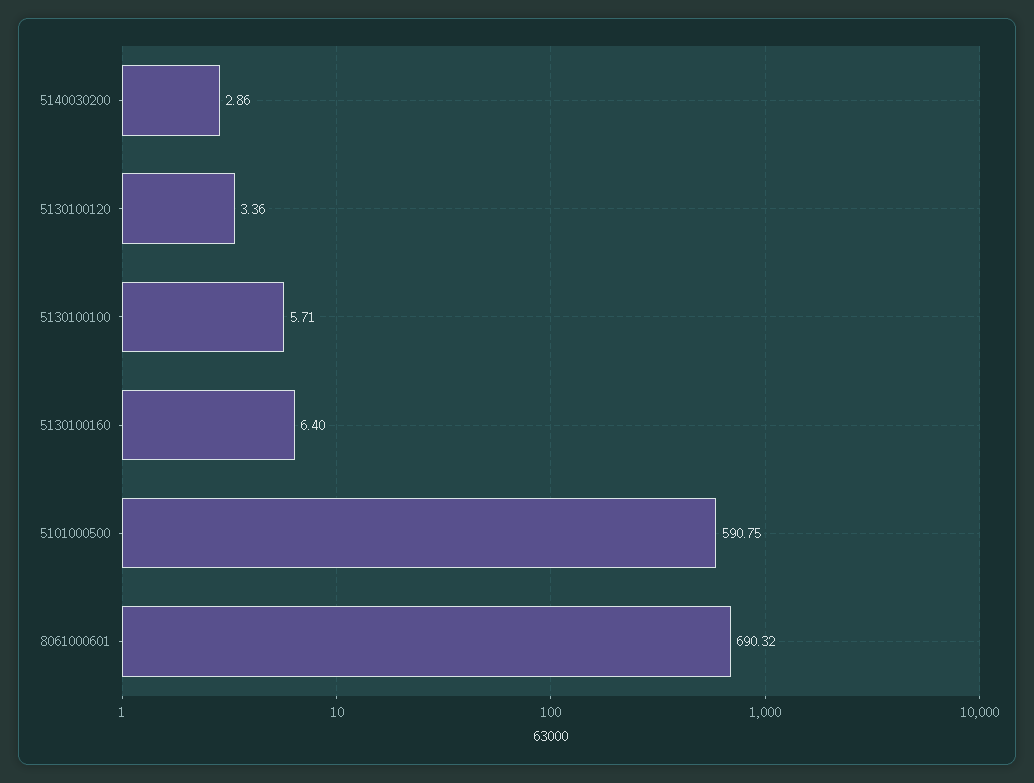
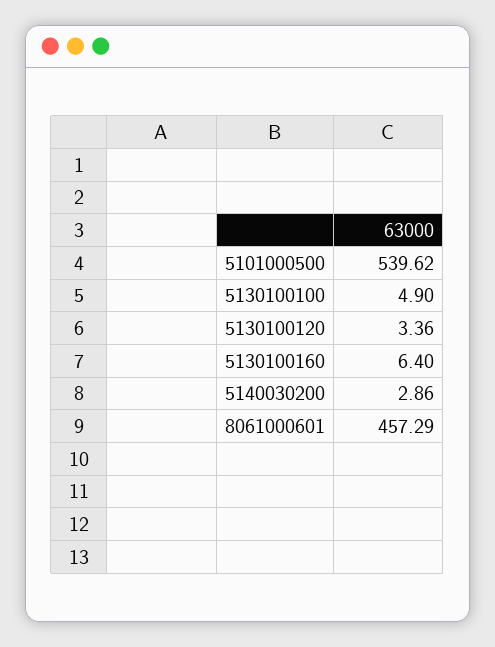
5130100100: 5.71 -> 4.9
5101000500: 590.75 -> 539.62
8061000601: 690.32 -> 457.29

